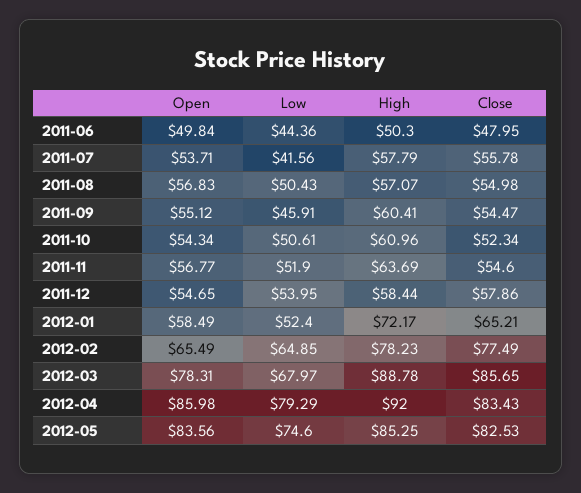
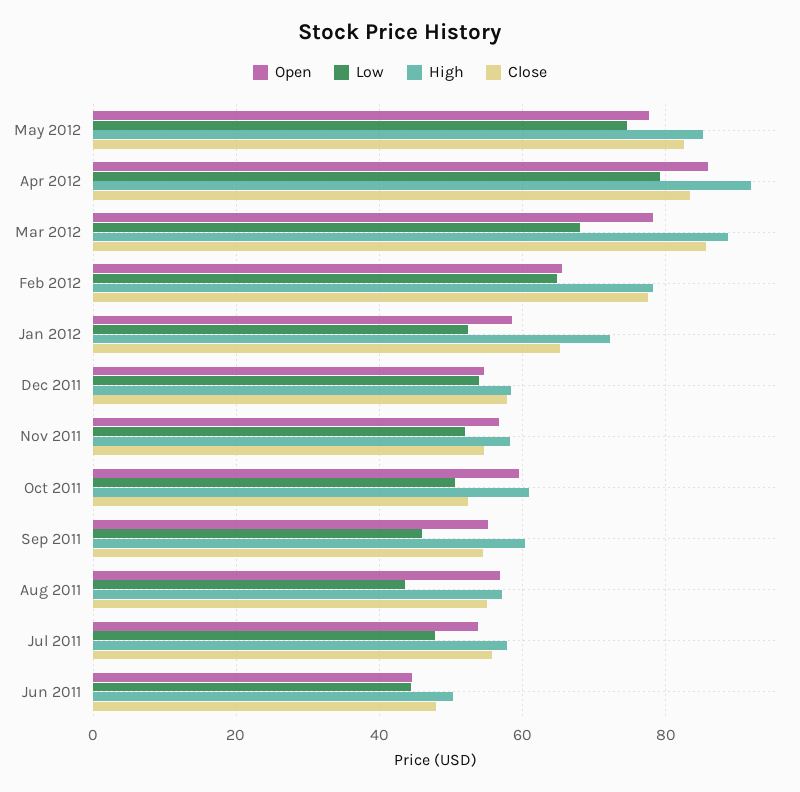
Open, 2011-06: 49.84 -> 44
Low, 2011-07: 41.56 -> 48
Low, 2011-08: 50.43 -> 44
Open, 2011-10: 54.34 -> 60
High, 2011-11: 63.69 -> 58
Open, 2012-05: 83.56 -> 78

